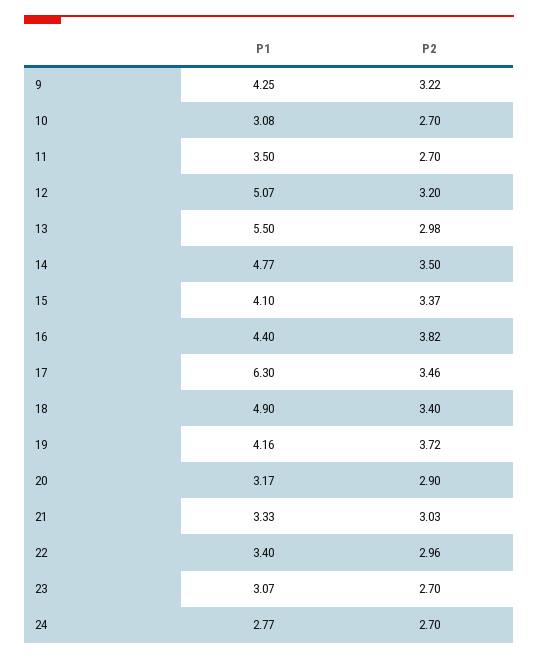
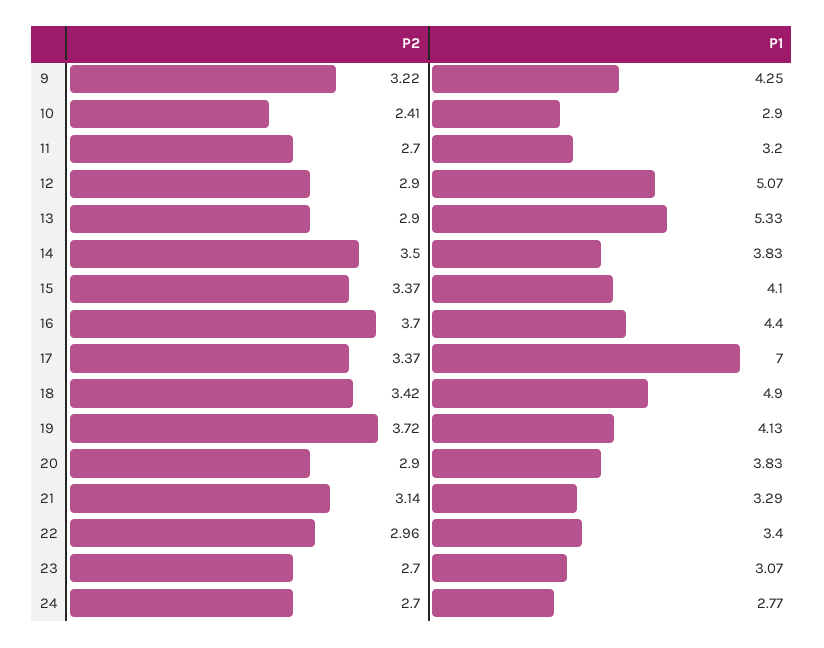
P1, 10: 3.08 -> 2.9
P2, 10: 2.7 -> 2.41
P1, 11: 3.5 -> 3.2
P2, 12: 3.2 -> 2.9
P1, 13: 5.5 -> 5.33
P2, 13: 2.98 -> 2.9
P1, 14: 4.77 -> 3.83
P2, 16: 3.82 -> 3.7
P1, 17: 6.3 -> 7
P2, 17: 3.46 -> 3.37
P2, 18: 3.4 -> 3.42
P1, 19: 4.16 -> 4.13
P1, 20: 3.17 -> 3.83
P1, 21: 3.33 -> 3.29
P2, 21: 3.03 -> 3.14

